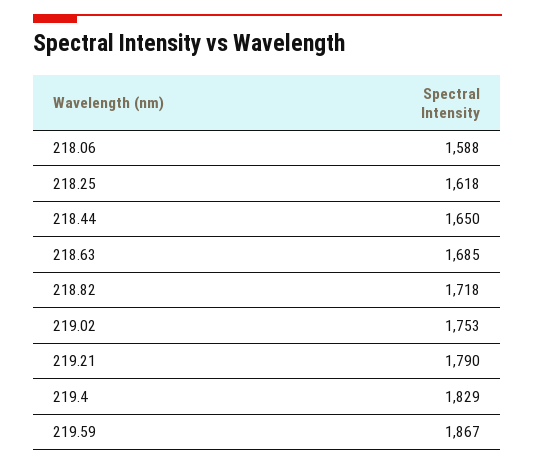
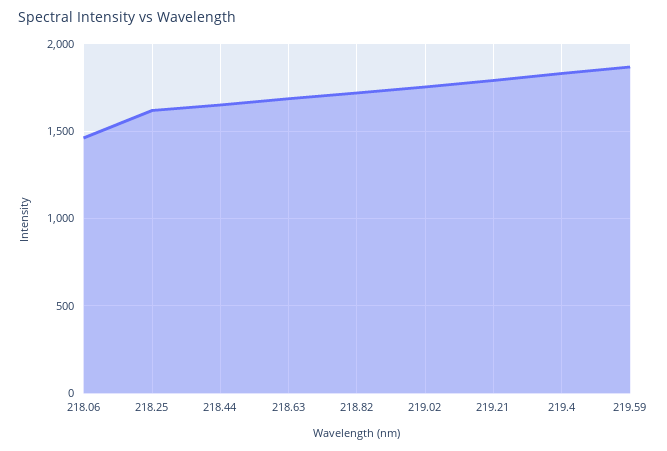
218.06: 1588 -> 1450

